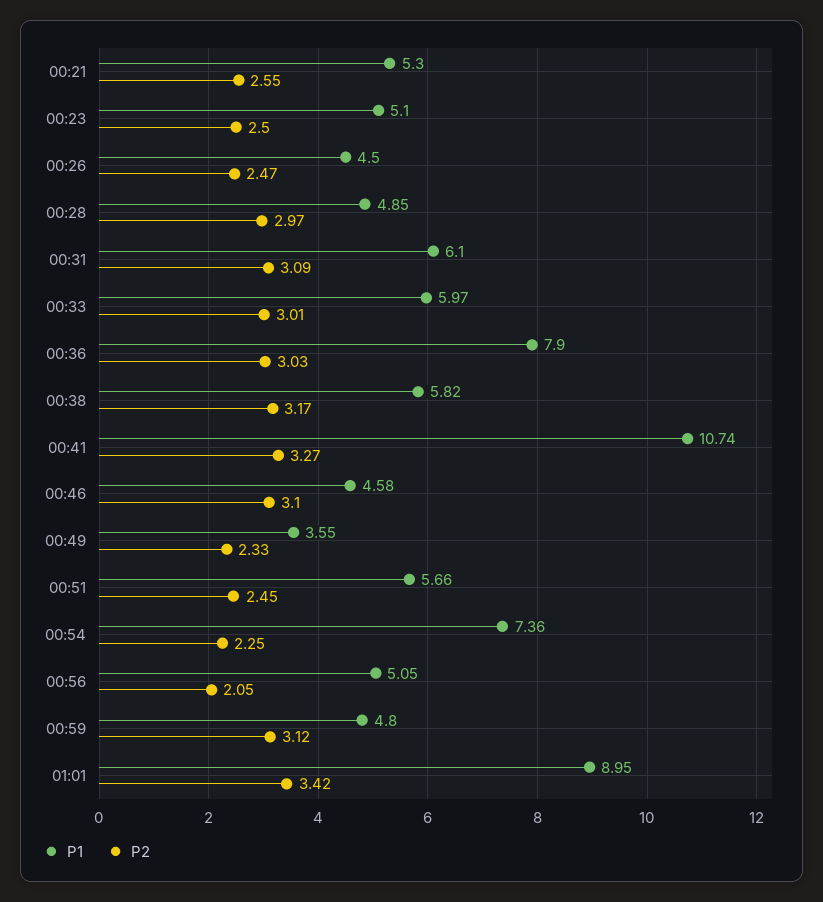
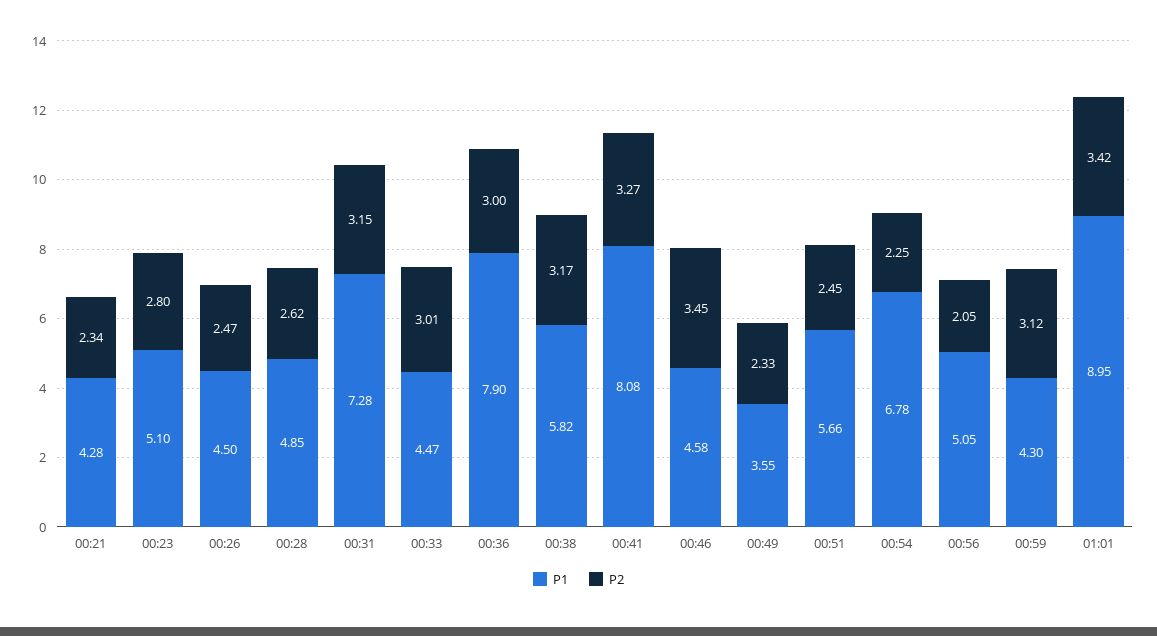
P1, 00:21: 5.3 -> 4.28
P2, 00:21: 2.55 -> 2.34
P2, 00:23: 2.5 -> 2.8
P2, 00:28: 2.97 -> 2.62
P1, 00:31: 6.1 -> 7.28
P2, 00:31: 3.09 -> 3.15
P1, 00:33: 5.97 -> 4.47
P2, 00:36: 3.03 -> 3
P1, 00:41: 10.74 -> 8.08
P2, 00:46: 3.1 -> 3.45
P1, 00:54: 7.36 -> 6.78
P1, 00:59: 4.8 -> 4.3

